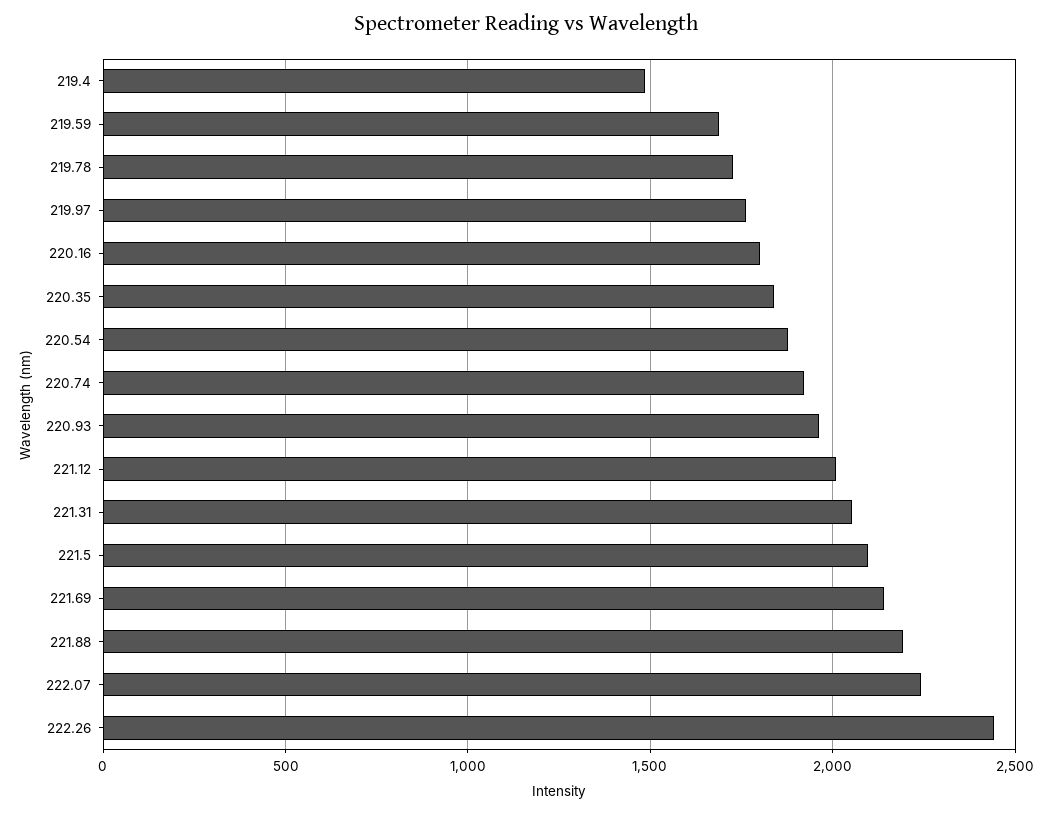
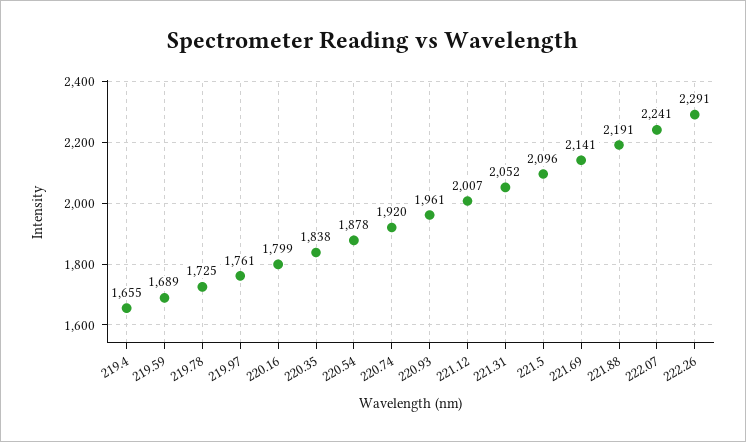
219.4: 1500 -> 1655
222.26: 2450 -> 2291

